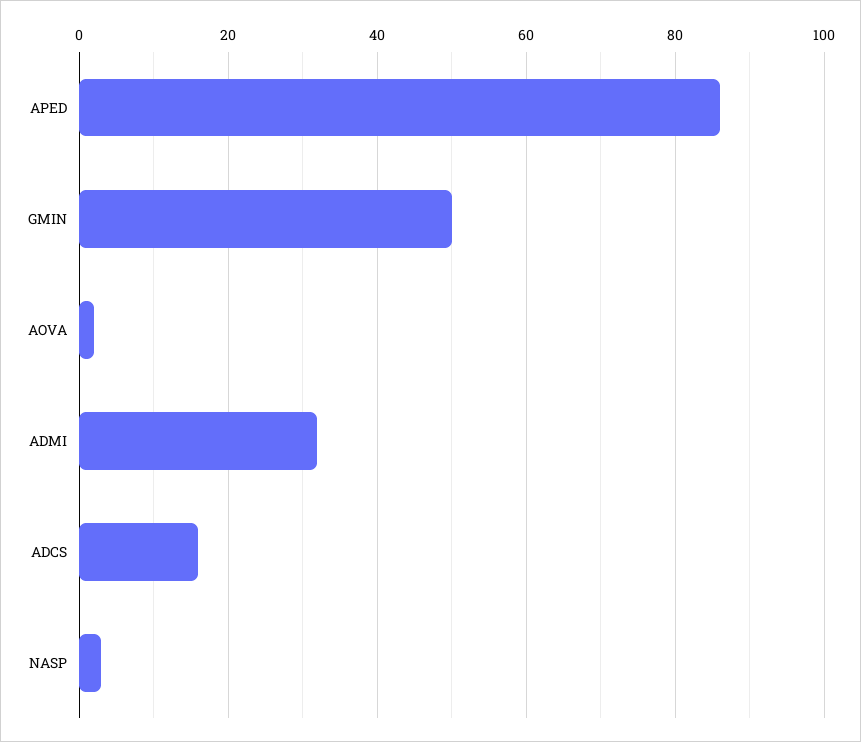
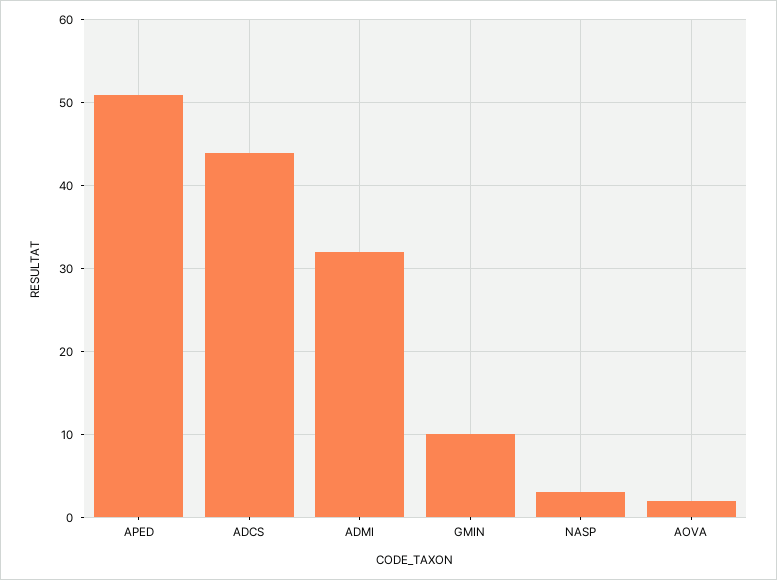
APED: 85 -> 51
GMIN: 50 -> 10
ADCS: 15 -> 44

